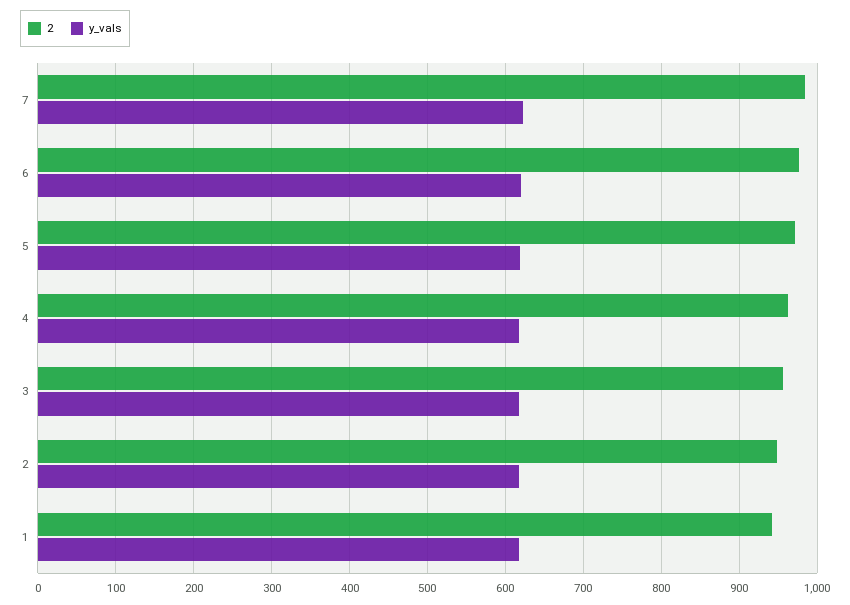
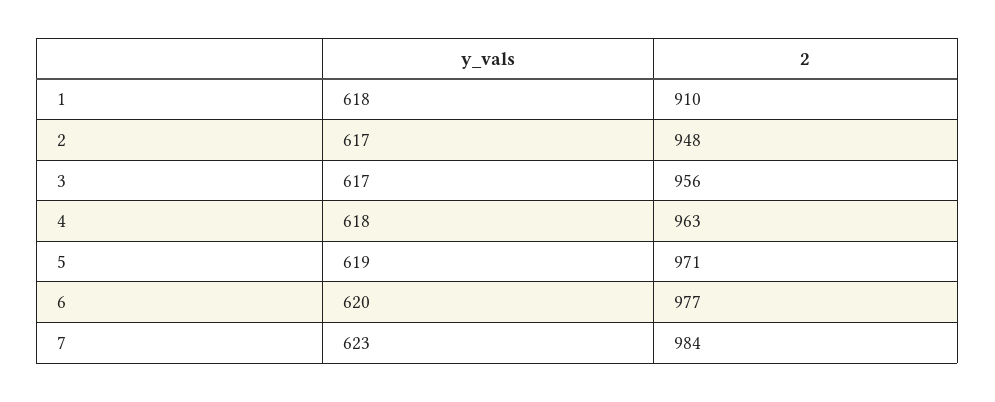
2, 1: 940 -> 910

